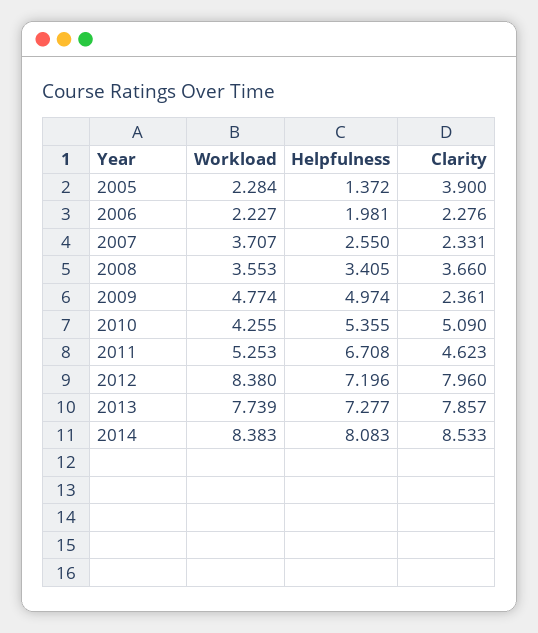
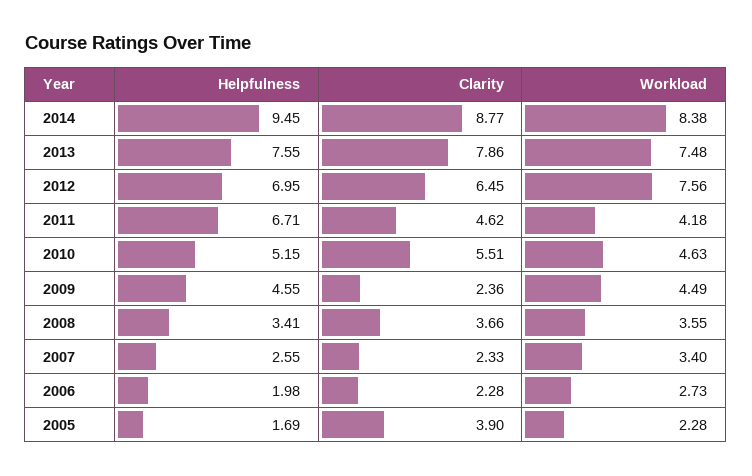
Helpfulness, 2005: 1.372 -> 1.69
Workload, 2006: 2.227 -> 2.73
Workload, 2007: 3.707 -> 3.4
Workload, 2009: 4.774 -> 4.49
Helpfulness, 2009: 4.974 -> 4.55
Workload, 2010: 4.255 -> 4.63
Helpfulness, 2010: 5.355 -> 5.15
Clarity, 2010: 5.09 -> 5.51
Workload, 2011: 5.253 -> 4.18
Workload, 2012: 8.38 -> 7.56
Helpfulness, 2012: 7.196 -> 6.95
Clarity, 2012: 7.96 -> 6.45
Workload, 2013: 7.739 -> 7.48
Helpfulness, 2013: 7.277 -> 7.55
Helpfulness, 2014: 8.083 -> 9.45
Clarity, 2014: 8.533 -> 8.77

